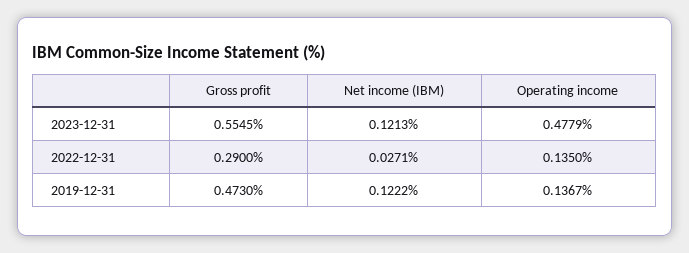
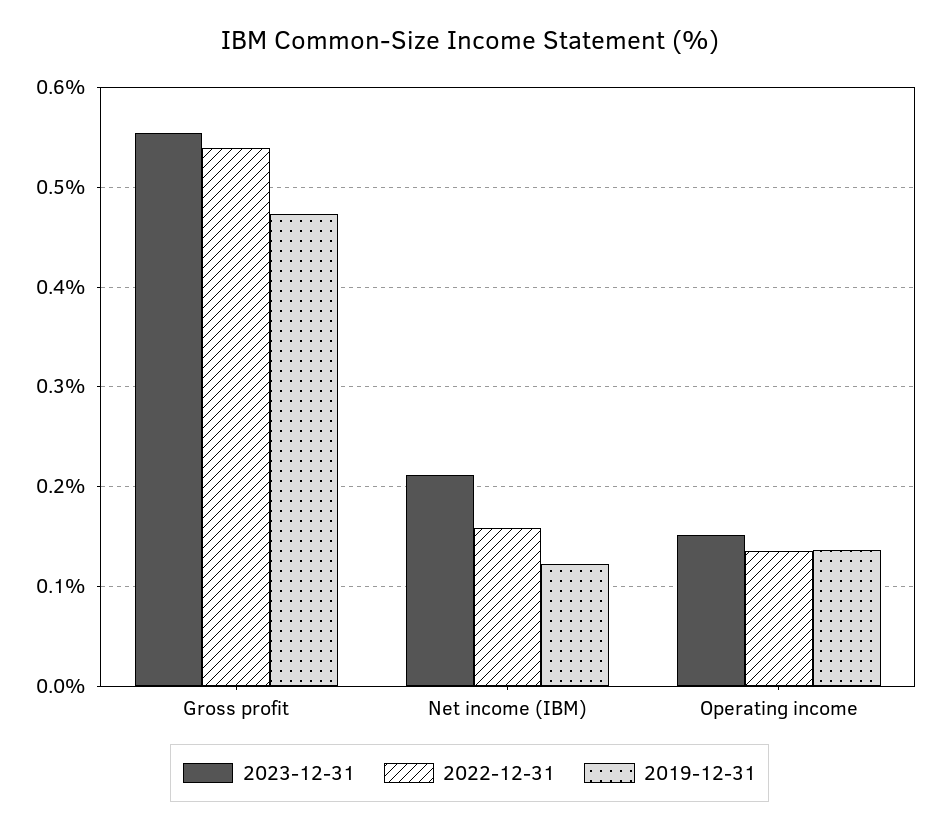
2023-12-31, Net income (IBM): 0.1213 -> 0.21
2023-12-31, Operating income: 0.4779 -> 0.15
2022-12-31, Gross profit: 0.29 -> 0.54
2022-12-31, Net income (IBM): 0.0271 -> 0.16

